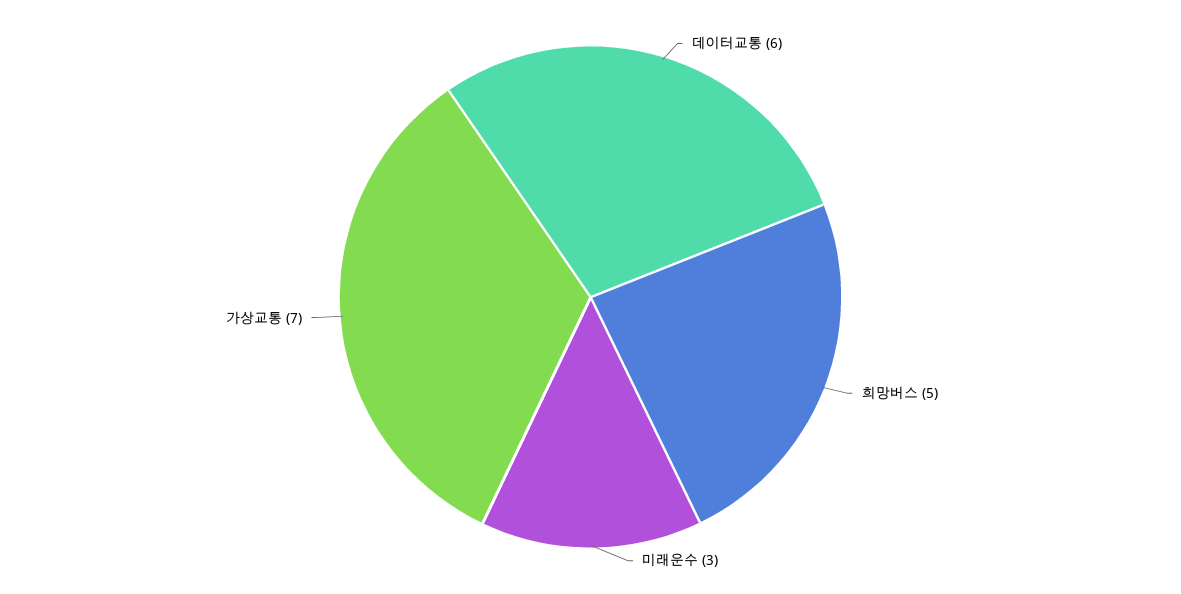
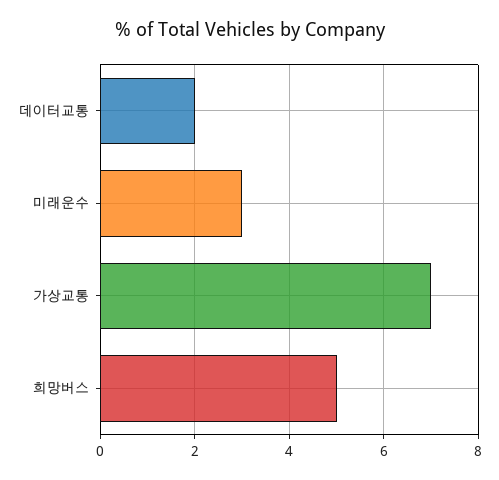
데이터교통: 6 -> 2

